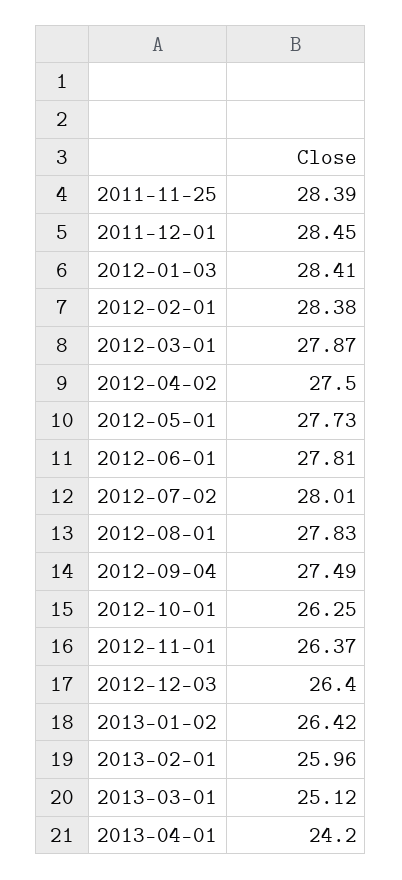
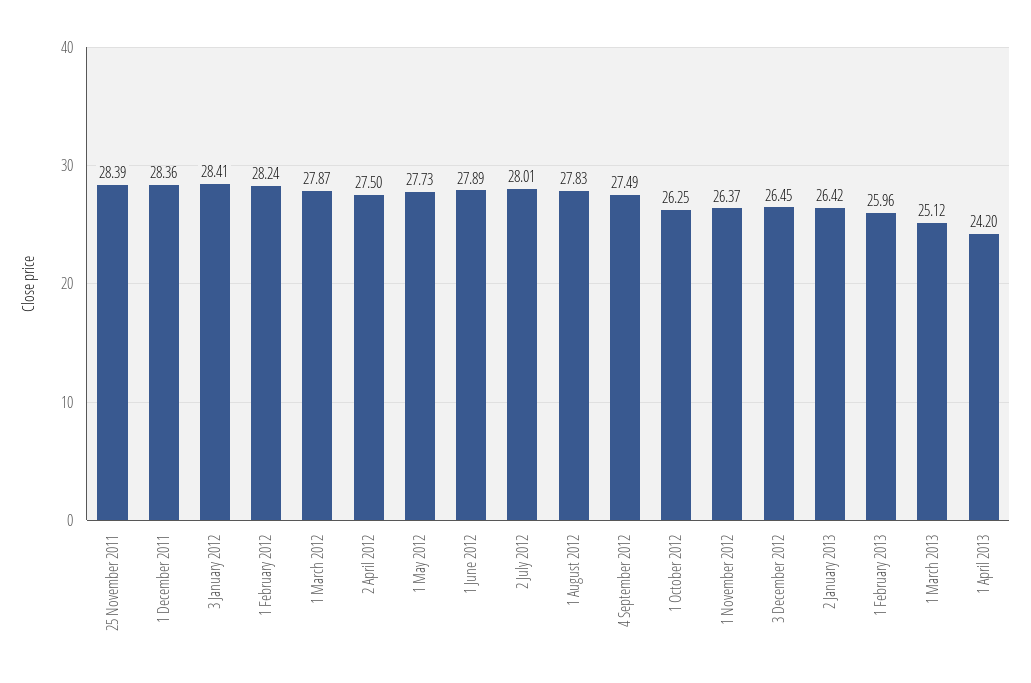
2011-12-01: 28.45 -> 28.36
2012-02-01: 28.38 -> 28.24
2012-06-01: 27.81 -> 27.89
2012-12-03: 26.4 -> 26.45

